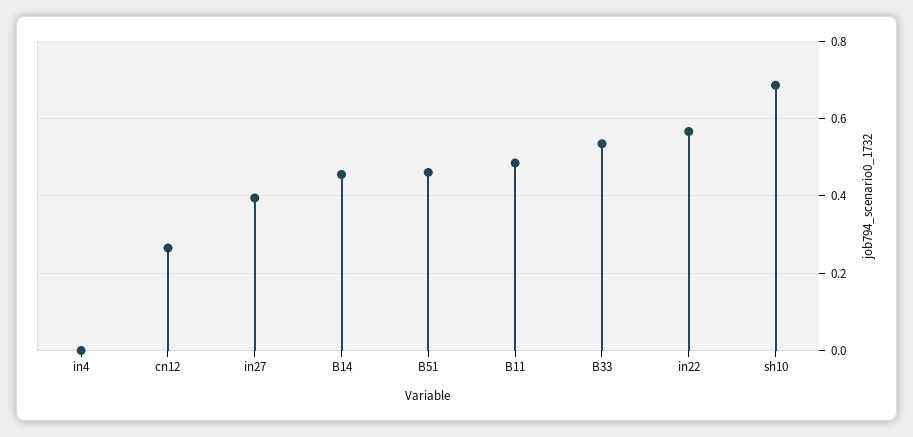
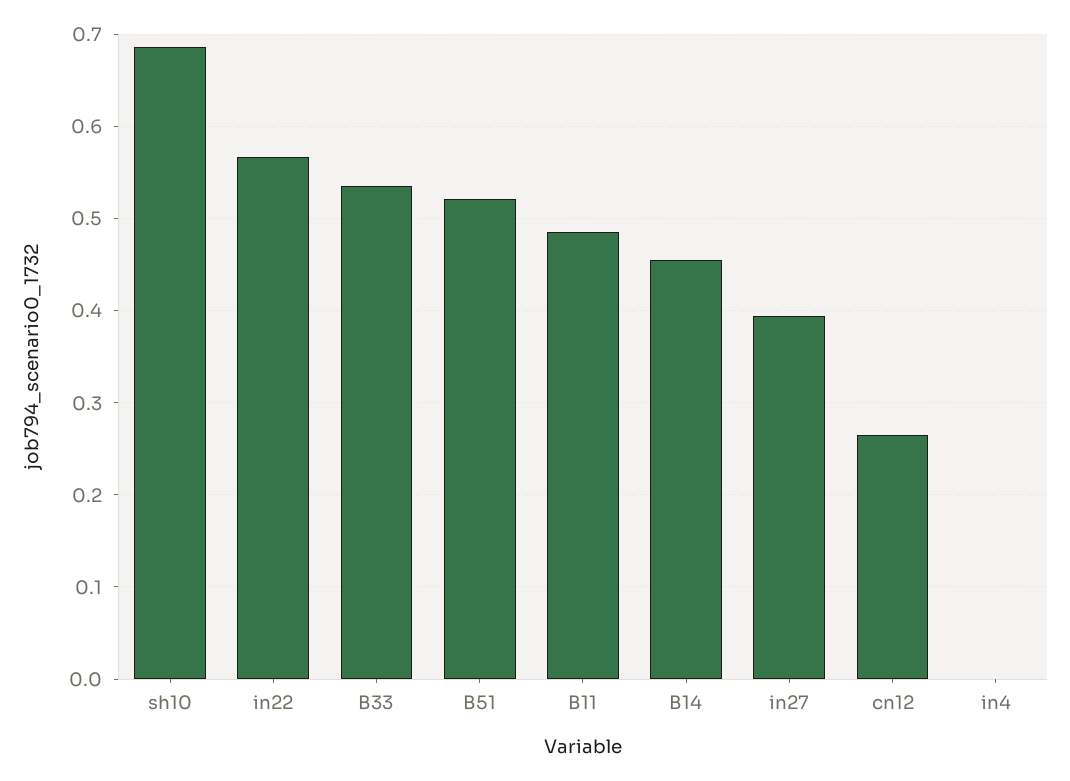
B51: 0.46 -> 0.52

